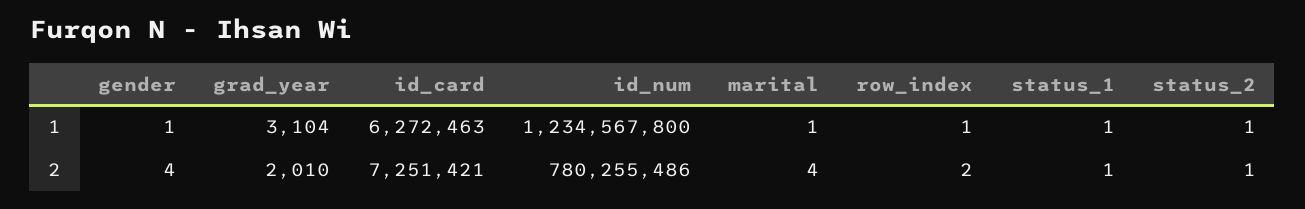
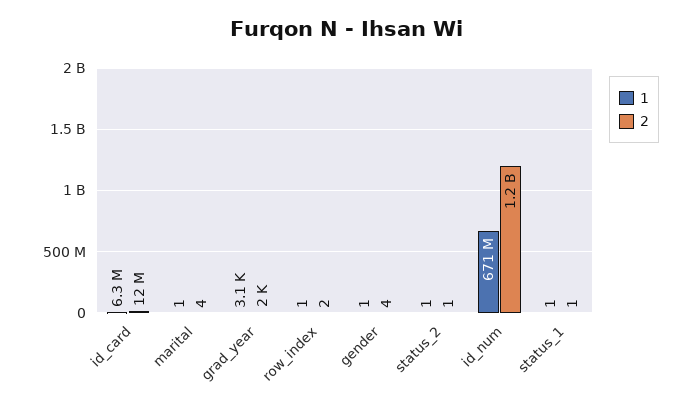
1, id_num: 1234567800 -> 671000000
2, id_card: 7251421 -> 12000000
2, id_num: 780255486 -> 1200000000

